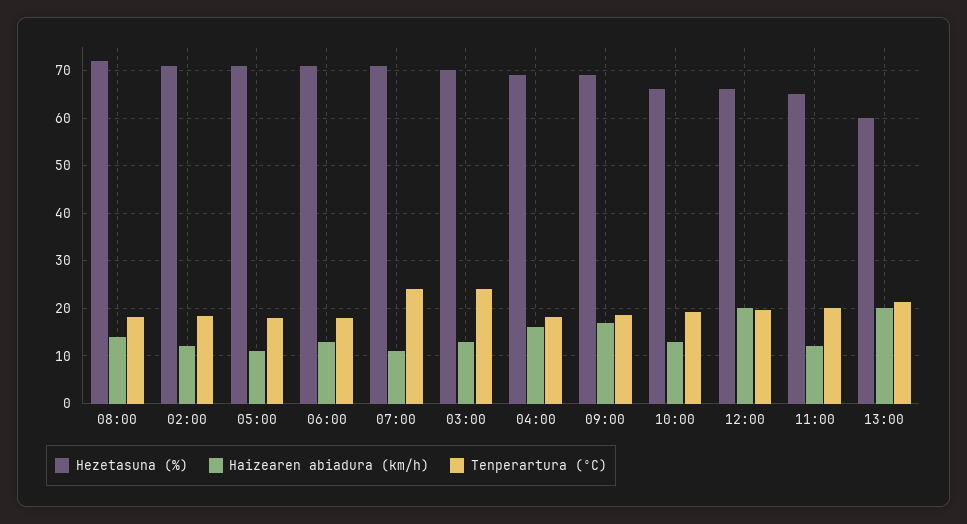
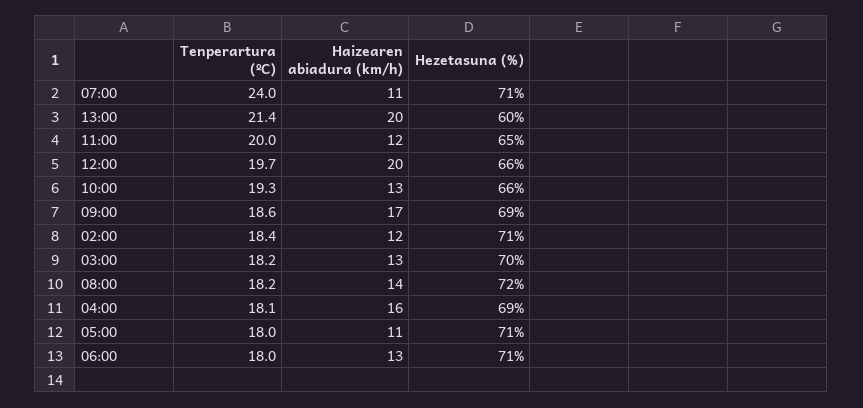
Tenperartura (ºC), 03:00: 24 -> 18.2

